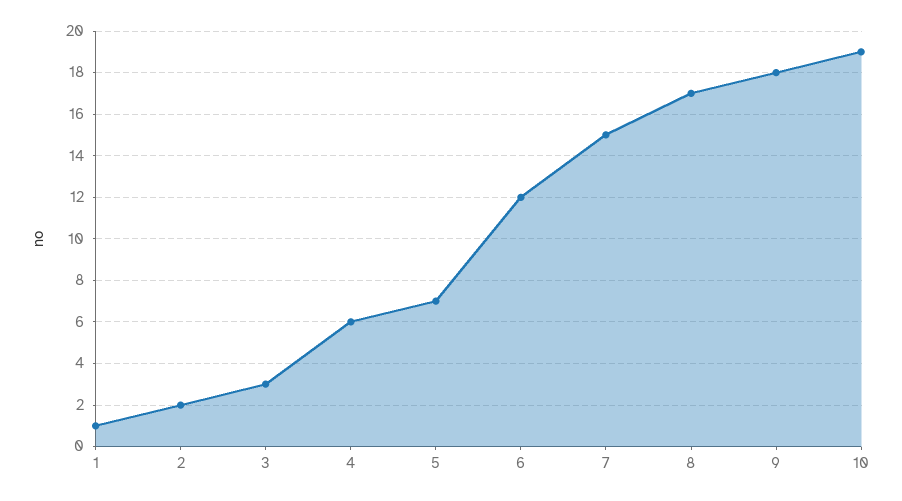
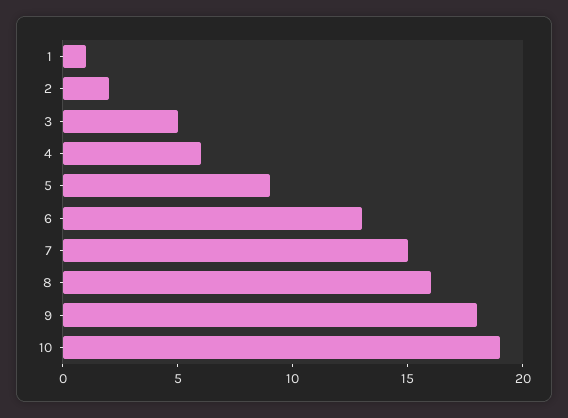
3: 3 -> 5
5: 7 -> 9
6: 12 -> 13
8: 17 -> 16

